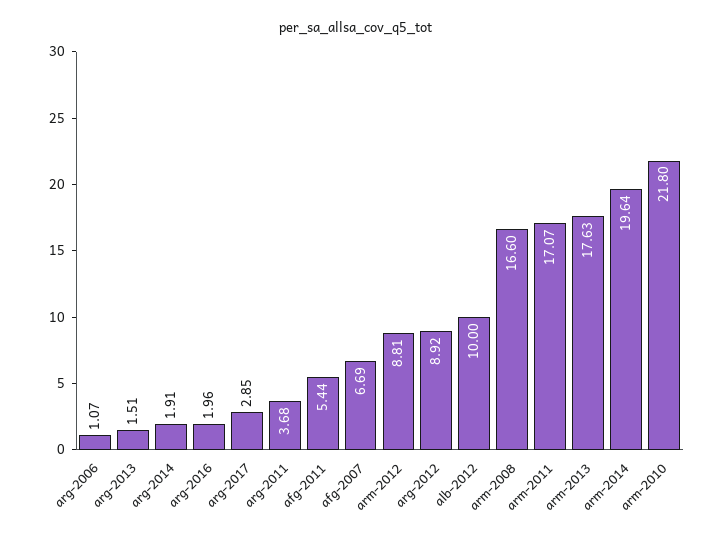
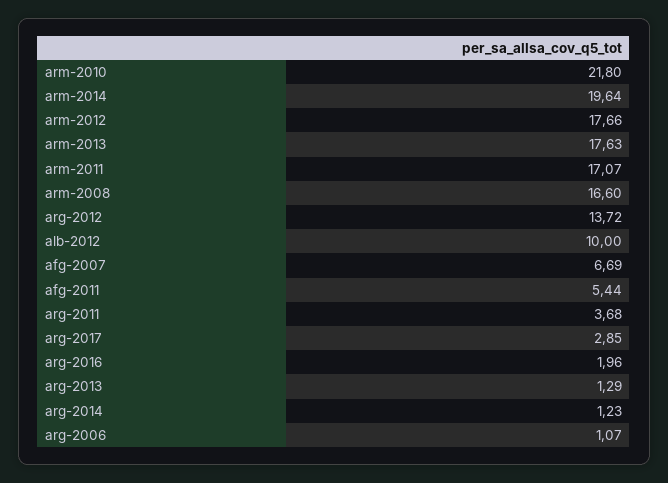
arg-2013: 1.51 -> 1.29
arg-2014: 1.91 -> 1.23
arm-2012: 8.81 -> 17.66
arg-2012: 8.92 -> 13.72

